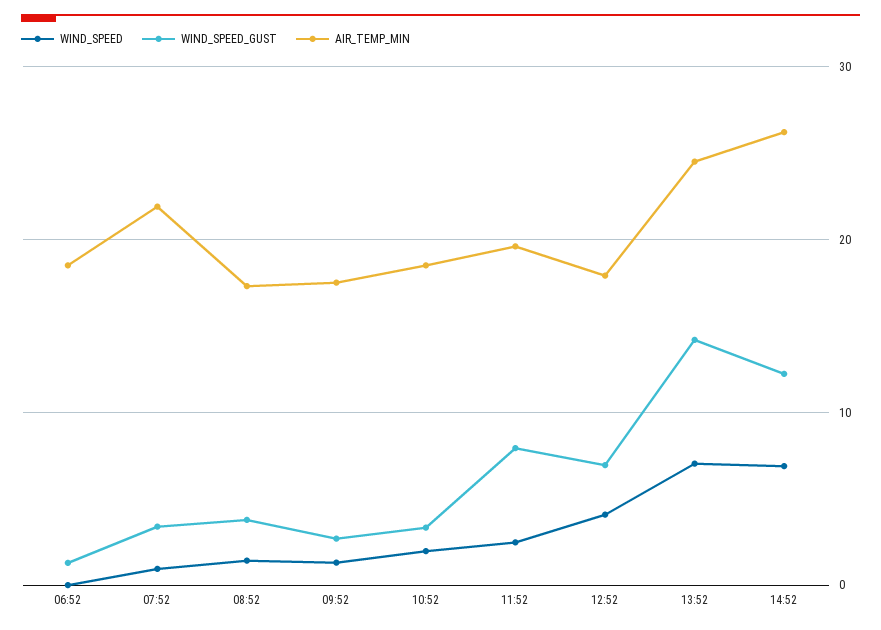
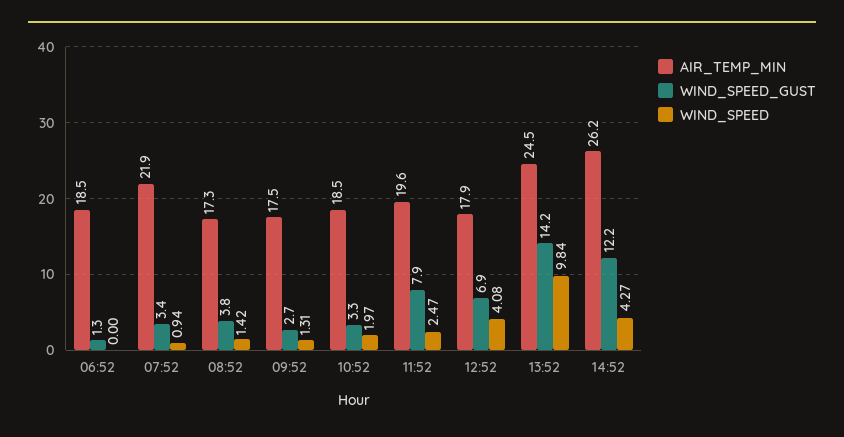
WIND_SPEED, 13:52: 7 -> 9.84
WIND_SPEED, 14:52: 7 -> 4.27

